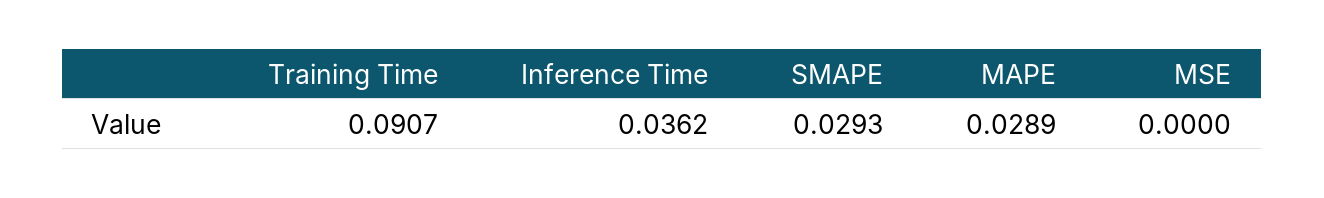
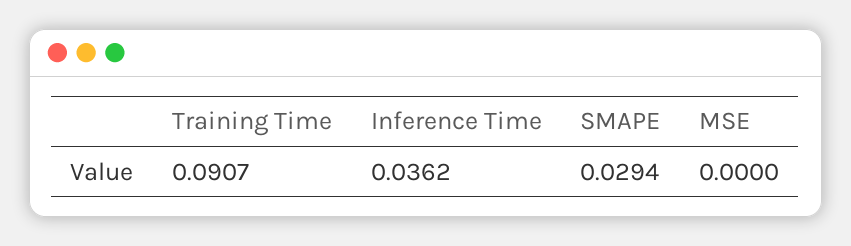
SMAPE: 0.0293 -> 0.0294
MAPE: 0.0289 -> none

